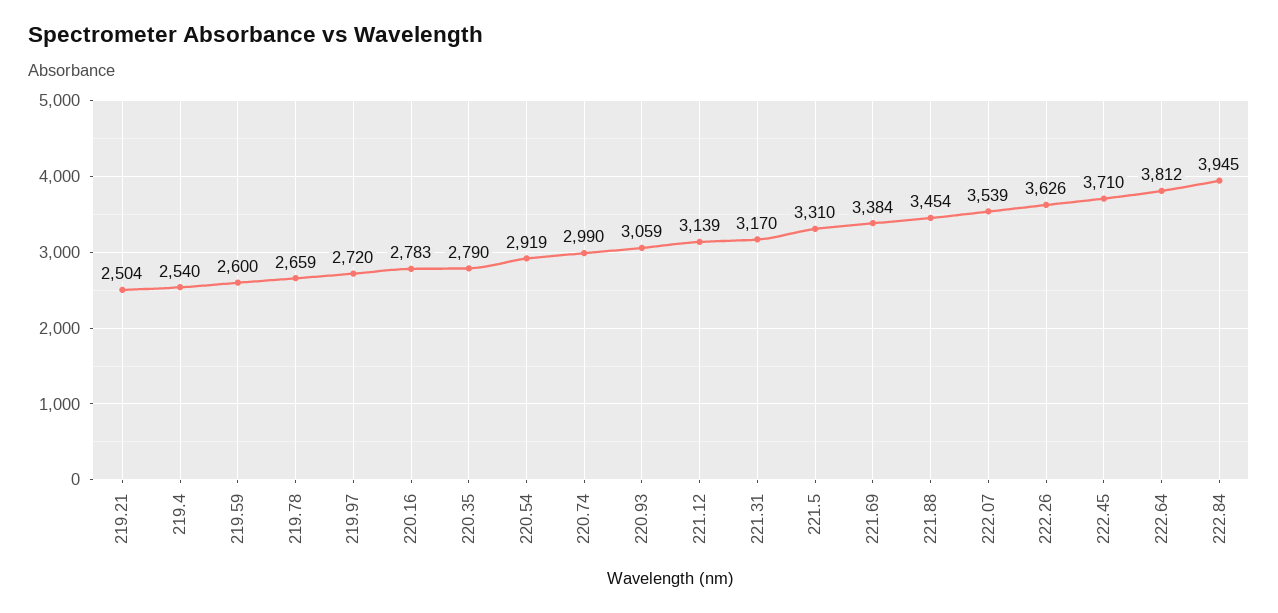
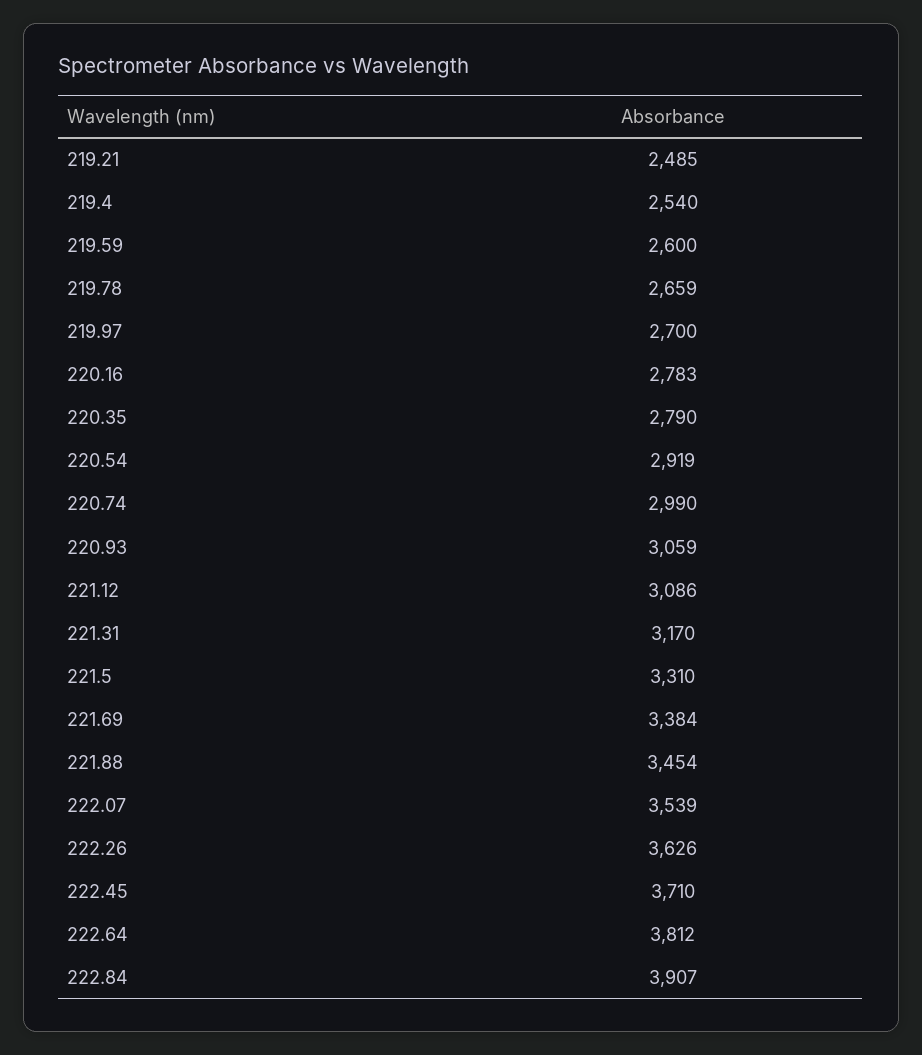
219.21: 2504 -> 2485
219.97: 2720 -> 2700
221.12: 3139 -> 3086
222.84: 3945 -> 3907

